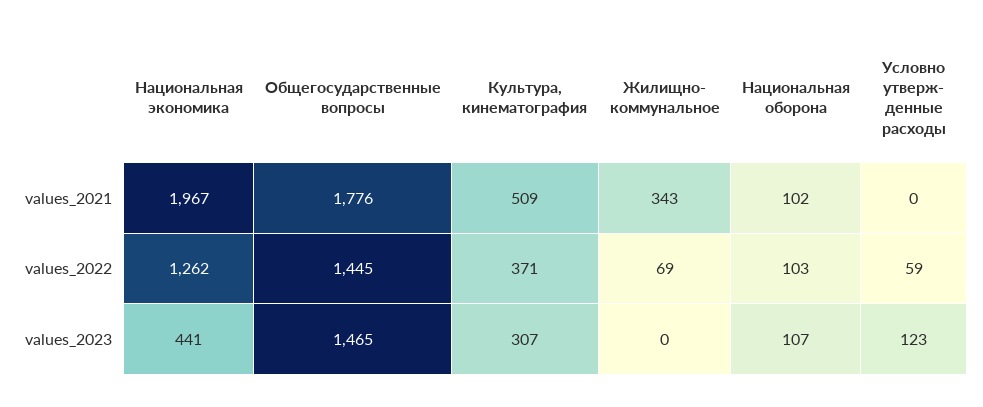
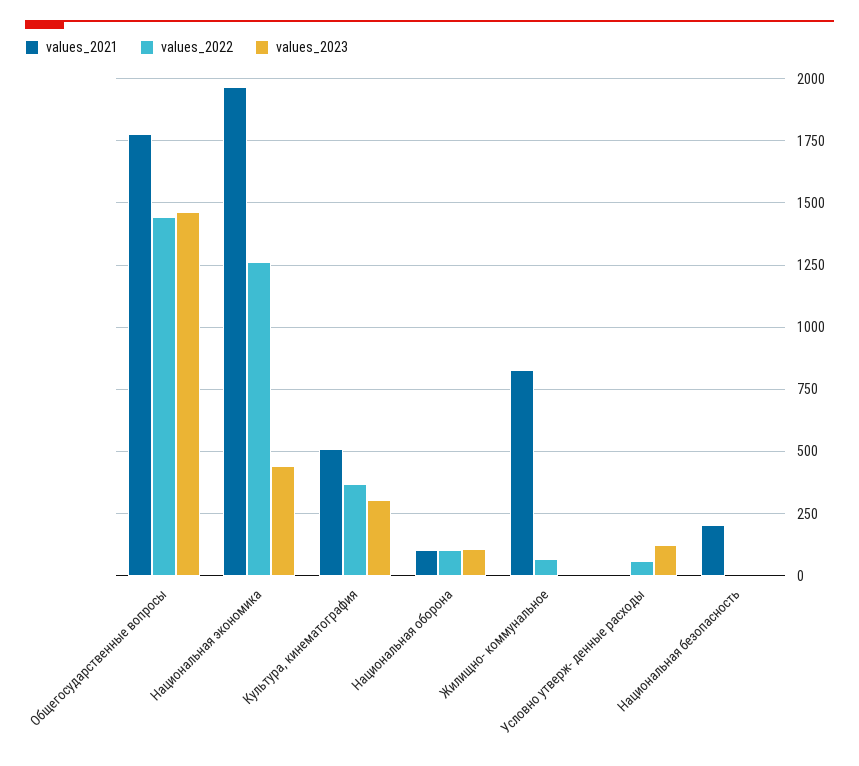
values_2021, Жилищно- коммунальное: 343 -> 825
values_2021, Национальная безопасность: none -> 200
values_2022, Национальная безопасность: none -> 0
values_2023, Национальная безопасность: none -> 0

